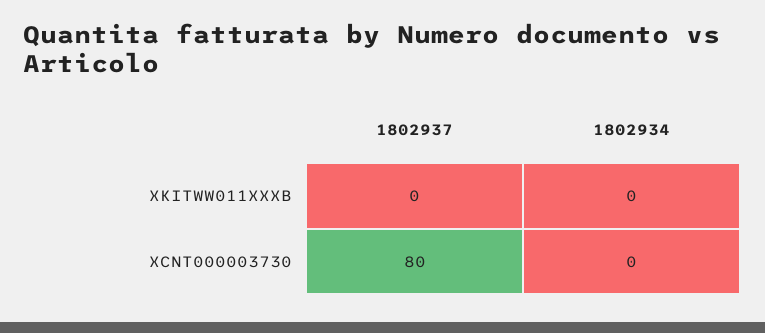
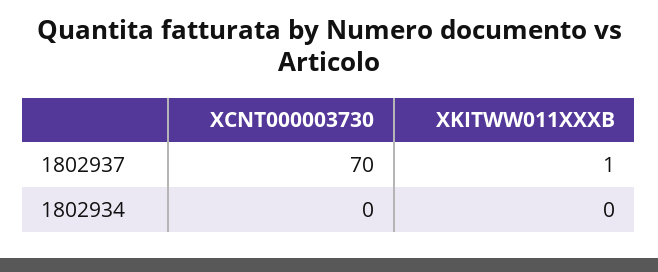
1802937, XKITWW011XXXB: 0 -> 1
1802937, XCNT000003730: 80 -> 70

